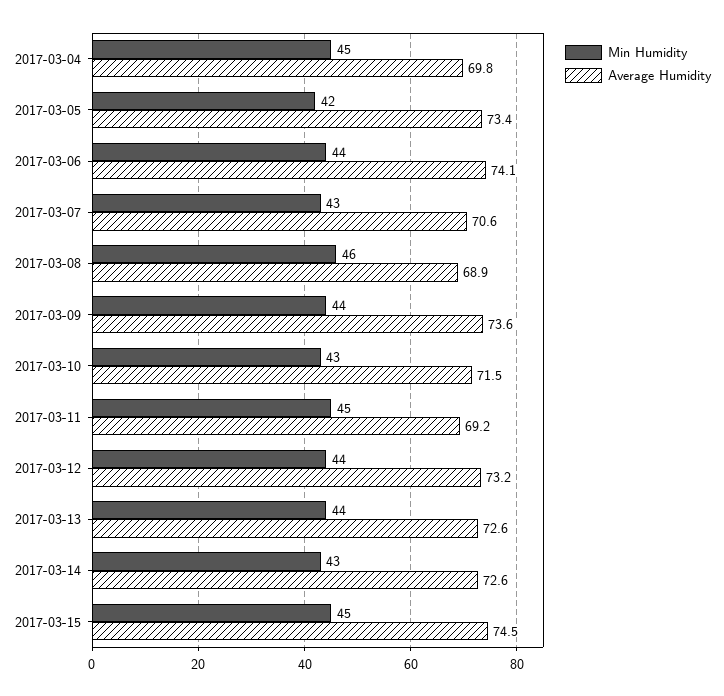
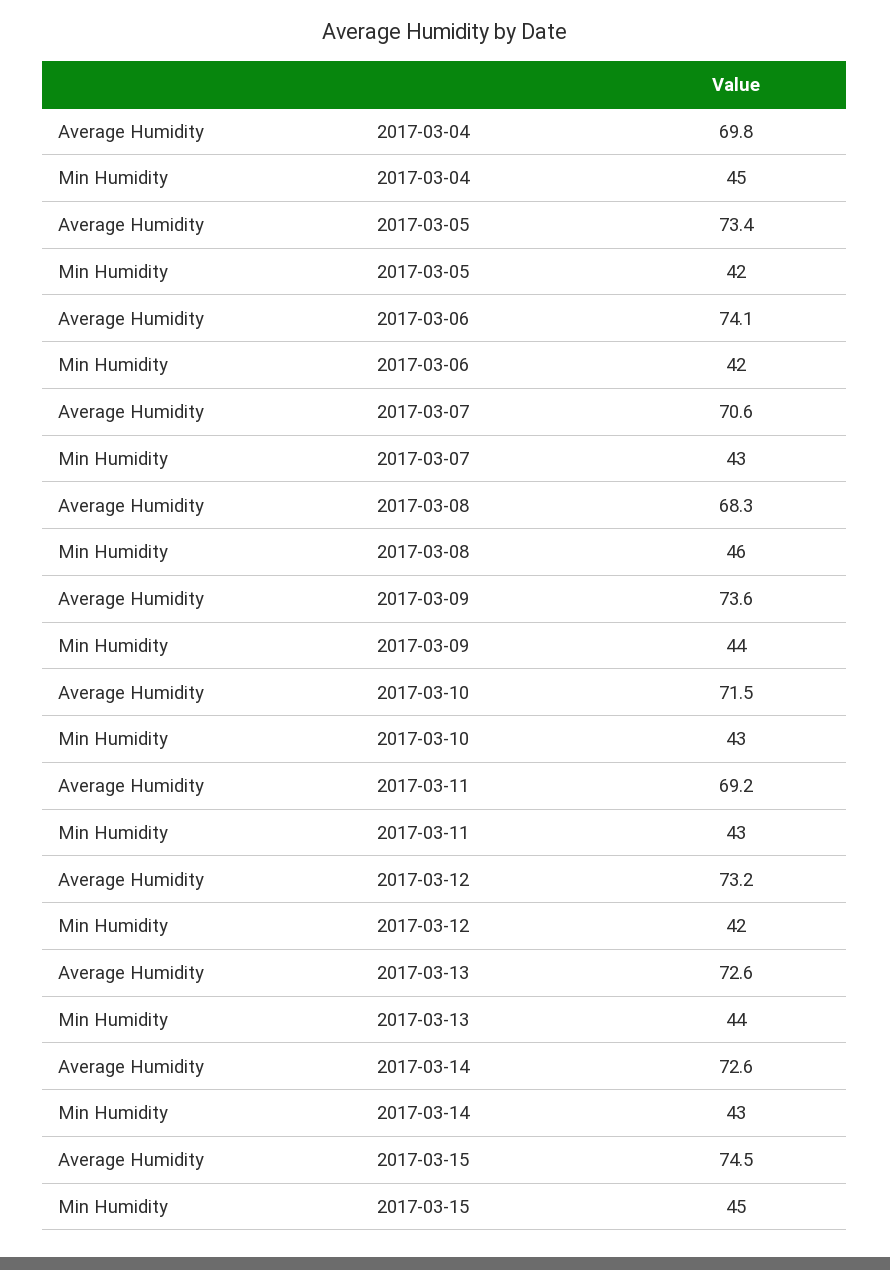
Min Humidity, 2017-03-06: 44 -> 42
Average Humidity, 2017-03-08: 68.9 -> 68.3
Min Humidity, 2017-03-11: 45 -> 43
Min Humidity, 2017-03-12: 44 -> 42

